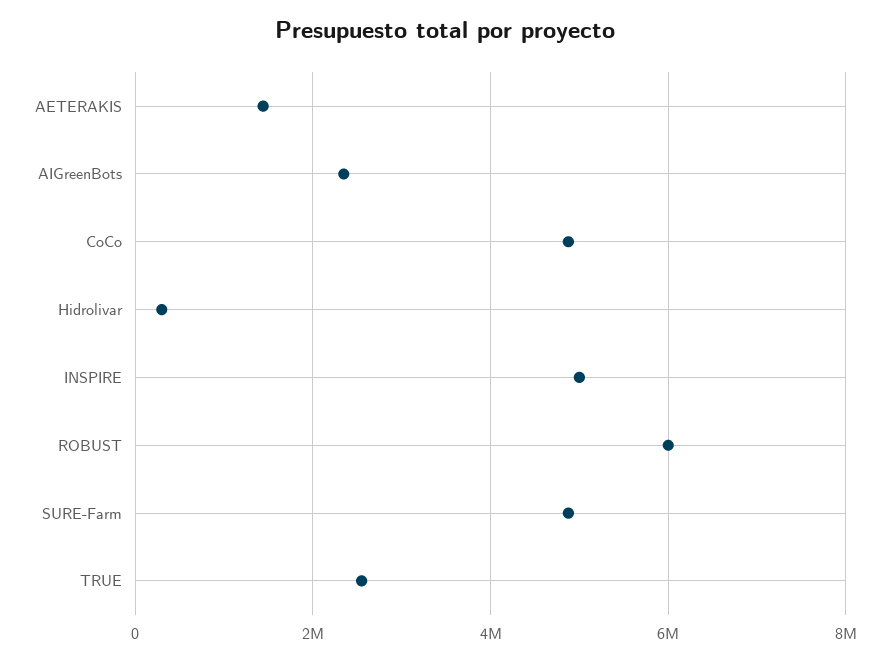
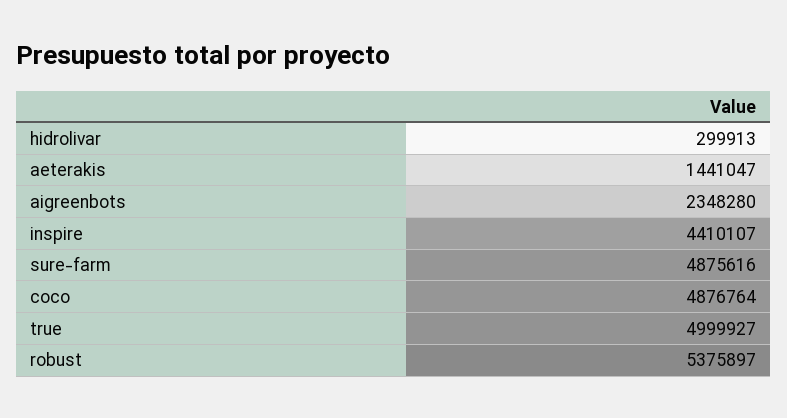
INSPIRE: 5000000 -> 4410107
ROBUST: 6000000 -> 5375897
TRUE: 2600000 -> 4999927

